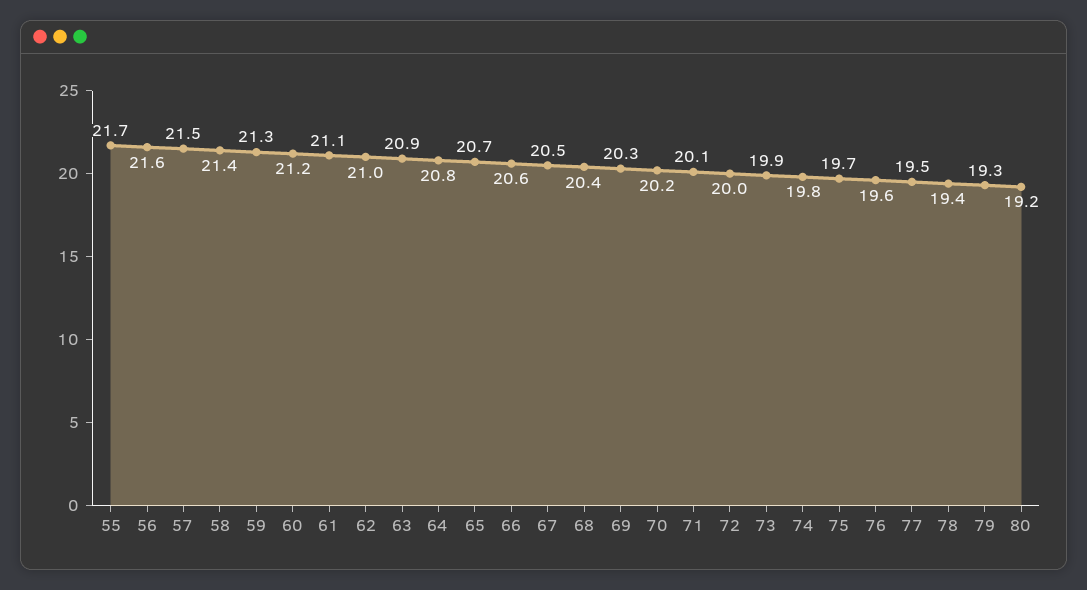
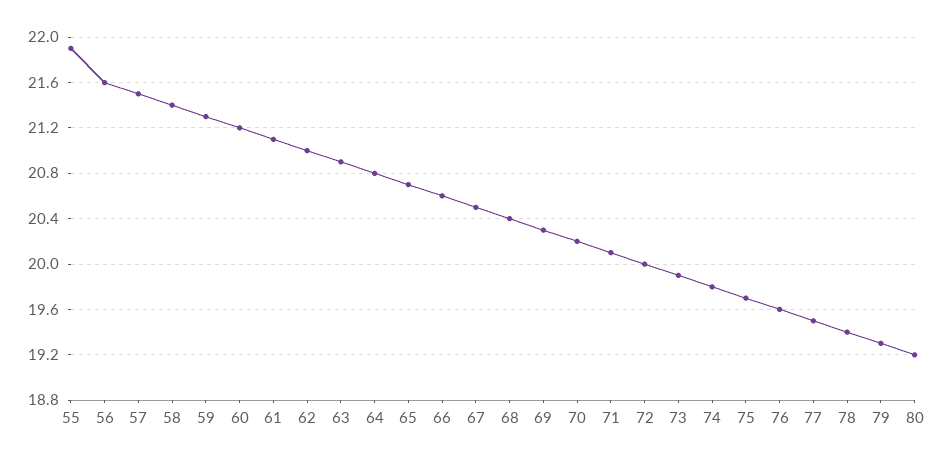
55: 21.7 -> 21.9

